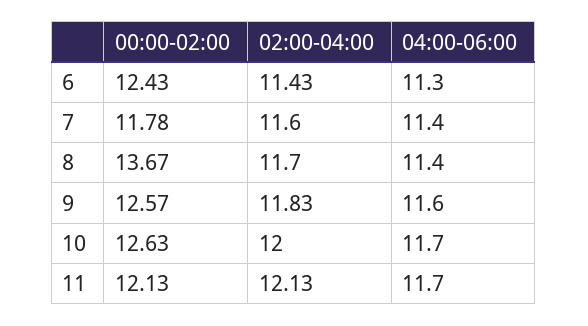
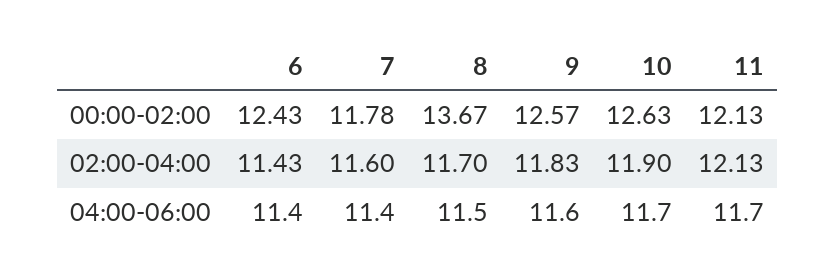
04:00-06:00, 6: 11.3 -> 11.4
04:00-06:00, 8: 11.4 -> 11.5
02:00-04:00, 10: 12 -> 11.9

